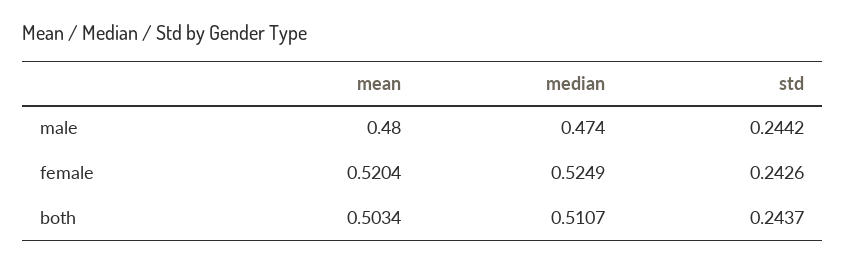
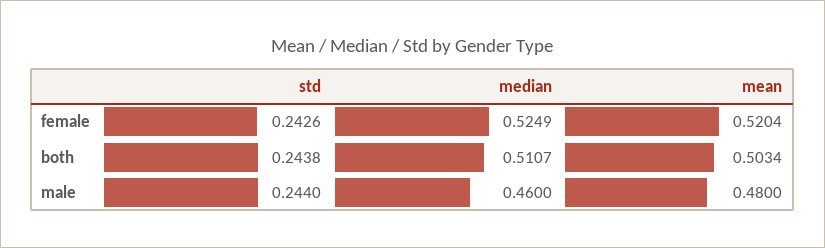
median, male: 0.474 -> 0.46
std, male: 0.2442 -> 0.244
std, both: 0.2437 -> 0.2438

